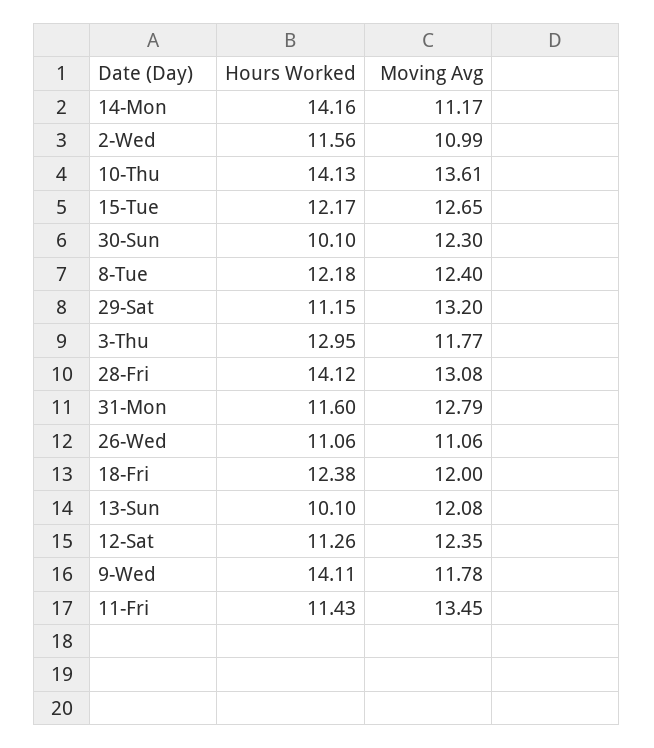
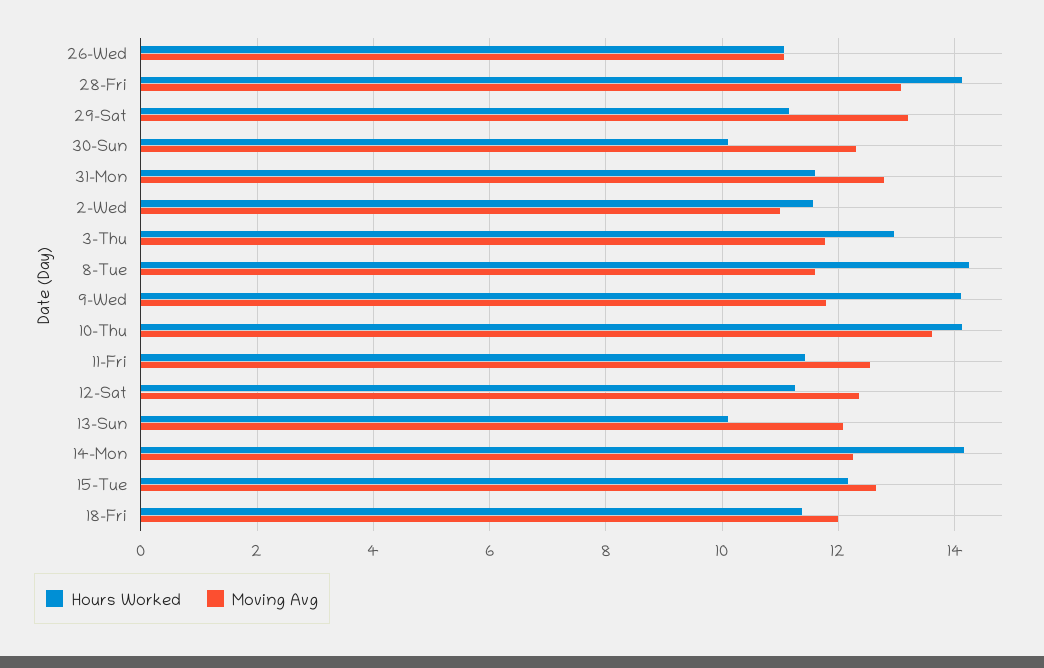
Moving Avg, 14-Mon: 11.17 -> 12.2
Hours Worked, 8-Tue: 12.18 -> 14.2
Moving Avg, 8-Tue: 12.4 -> 11.6
Hours Worked, 18-Fri: 12.38 -> 11.4
Moving Avg, 11-Fri: 13.45 -> 12.6

